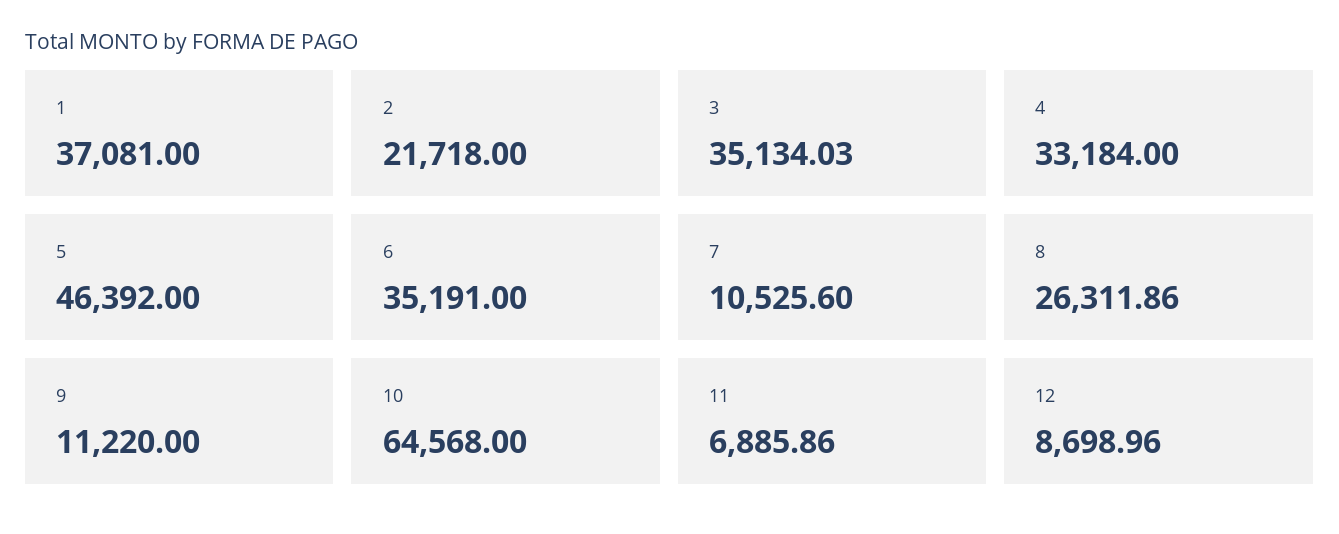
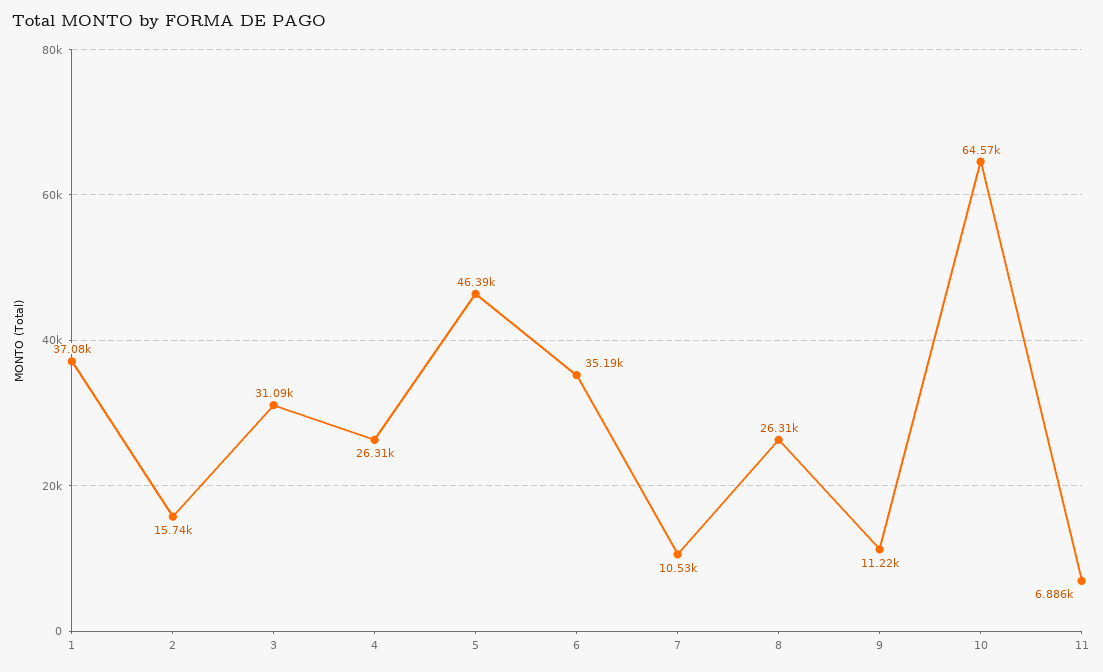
2: 21718 -> 15740
3: 35134.03 -> 31090
4: 33184 -> 26310
12: 8698.96 -> none

